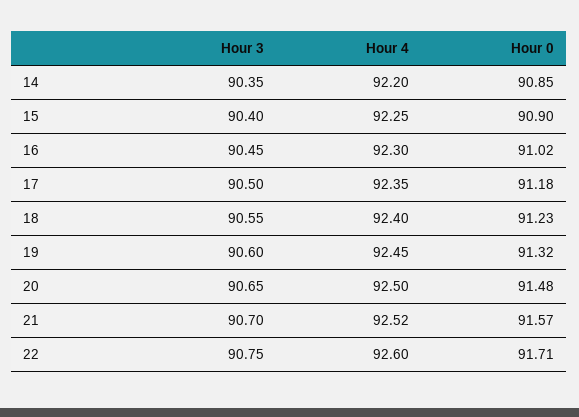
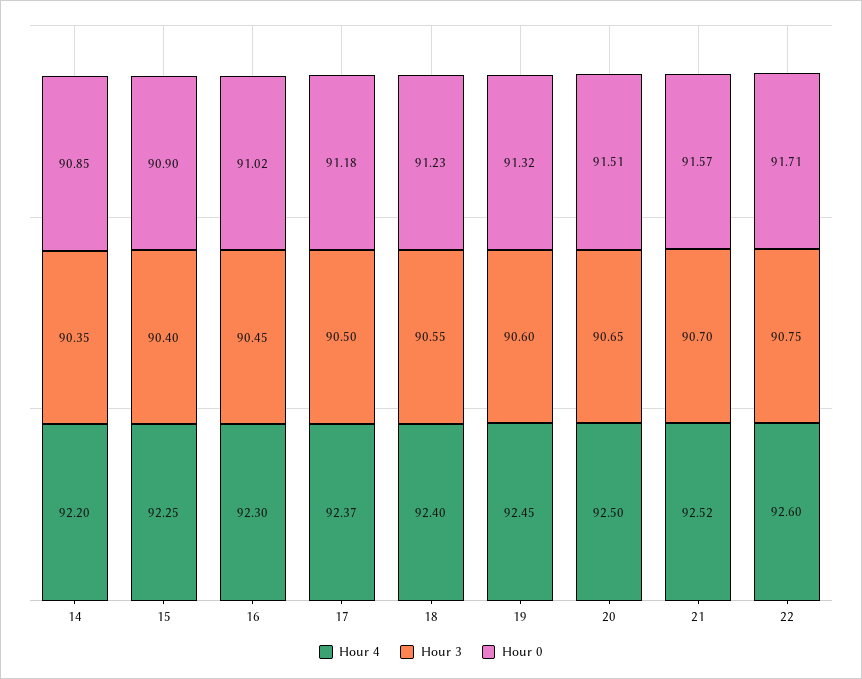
Hour 4, 17: 92.35 -> 92.37
Hour 0, 20: 91.48 -> 91.51

